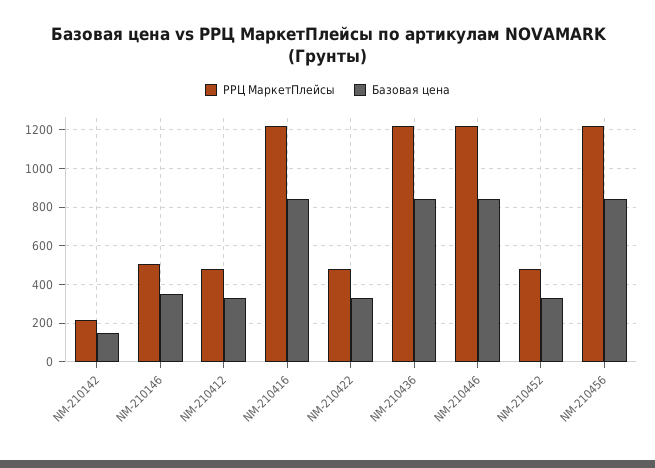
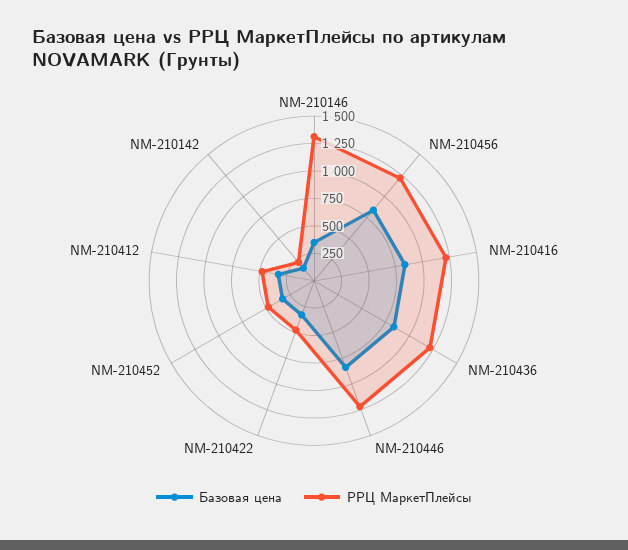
РРЦ МаркетПлейсы, NM-210146: 500 -> 1250

